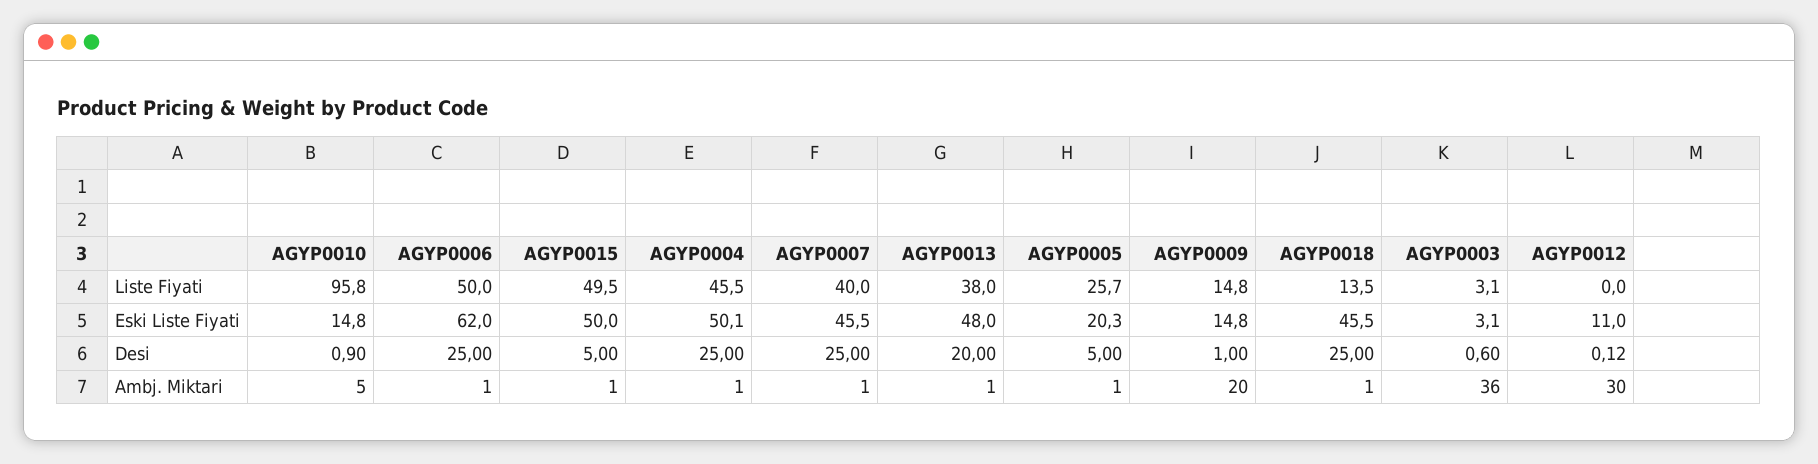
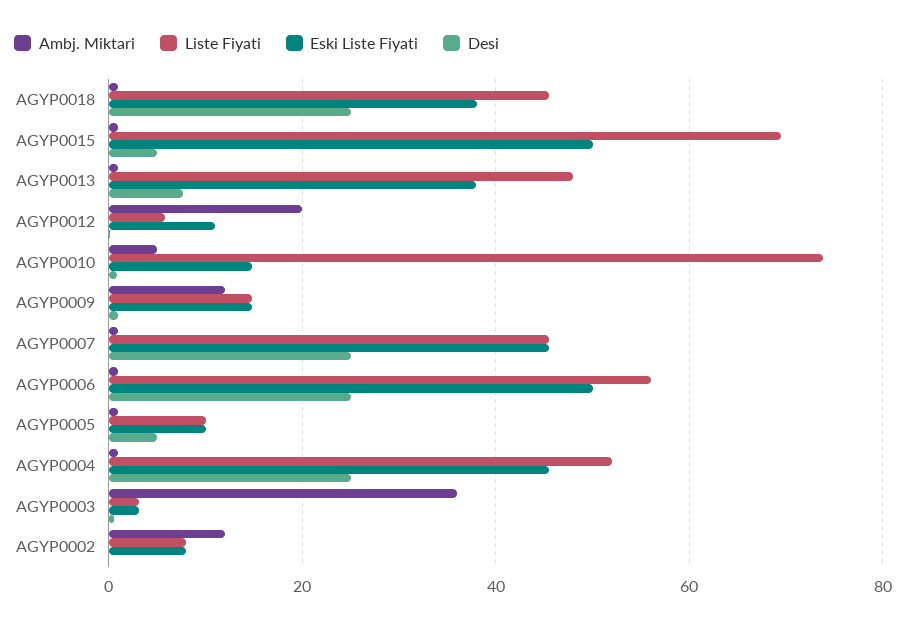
Liste Fiyati, AGYP0010: 95.8 -> 74
Liste Fiyati, AGYP0006: 50 -> 56
Liste Fiyati, AGYP0015: 49.5 -> 70
Liste Fiyati, AGYP0004: 45.5 -> 52
Liste Fiyati, AGYP0007: 40 -> 46
Liste Fiyati, AGYP0013: 38 -> 48
Liste Fiyati, AGYP0005: 25.7 -> 10
Liste Fiyati, AGYP0018: 13.5 -> 46
Liste Fiyati, AGYP0012: 0 -> 6
Eski Liste Fiyati, AGYP0006: 62 -> 50
Eski Liste Fiyati, AGYP0004: 50.1 -> 46
Eski Liste Fiyati, AGYP0013: 48 -> 38
Eski Liste Fiyati, AGYP0005: 20.3 -> 10
Eski Liste Fiyati, AGYP0018: 45.5 -> 38
Desi, AGYP0013: 20 -> 8
Ambj. Miktari, AGYP0009: 20 -> 12
Ambj. Miktari, AGYP0012: 30 -> 20
Ambj. Miktari, AGYP0002: none -> 12
Liste Fiyati, AGYP0002: none -> 8
Eski Liste Fiyati, AGYP0002: none -> 8
Desi, AGYP0002: none -> 0

